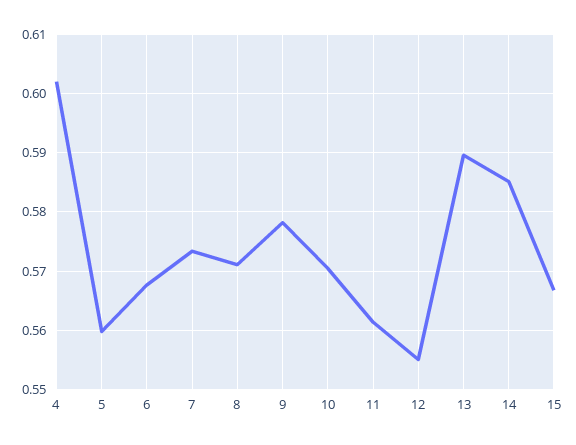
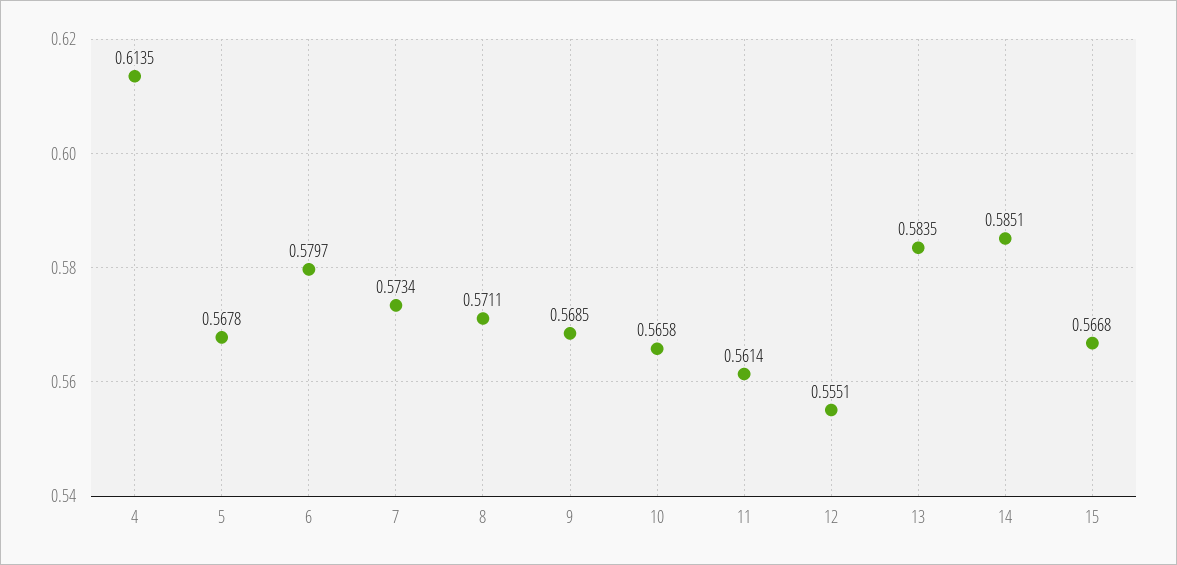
4: 0.602 -> 0.6135
5: 0.56 -> 0.5678
6: 0.568 -> 0.5797
9: 0.578 -> 0.5685
10: 0.57 -> 0.5658
13: 0.59 -> 0.5835

